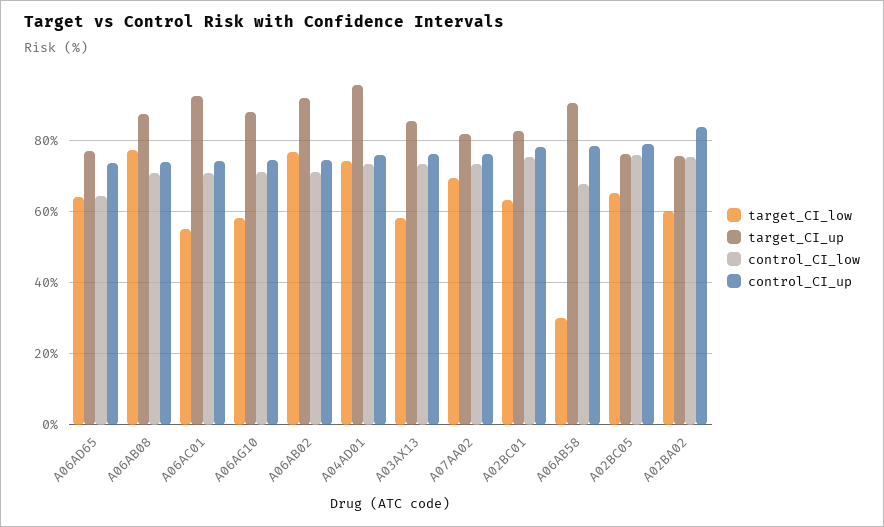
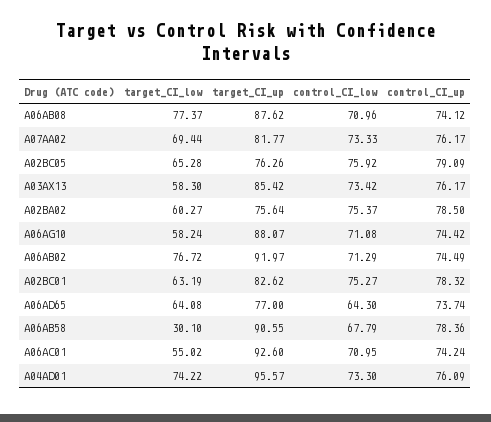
control_CI_up, A02BA02: 84 -> 78.5

